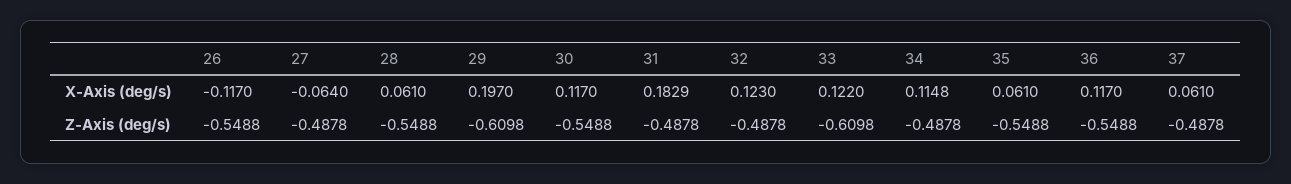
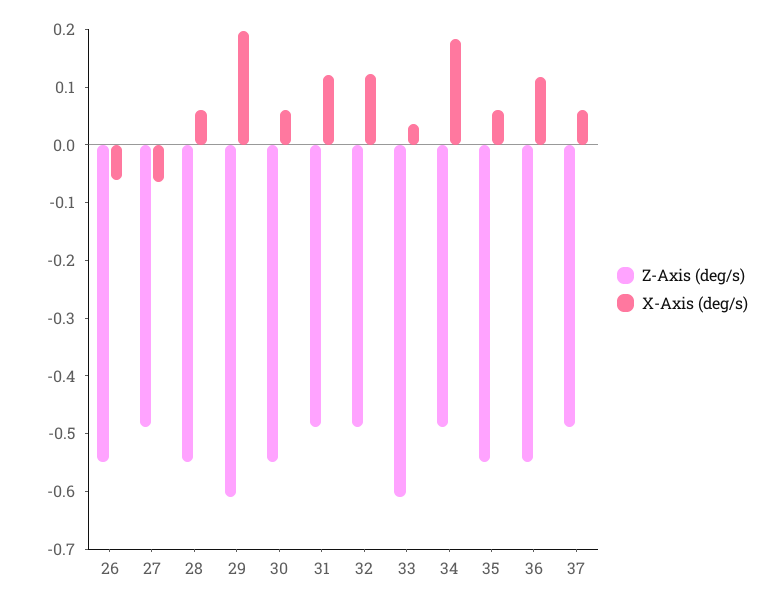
X-Axis (deg/s), 26: -0.117 -> -0.06
X-Axis (deg/s), 30: 0.117 -> 0.06
X-Axis (deg/s), 31: 0.1829 -> 0.12
X-Axis (deg/s), 33: 0.122 -> 0.04
X-Axis (deg/s), 34: 0.1148 -> 0.18

